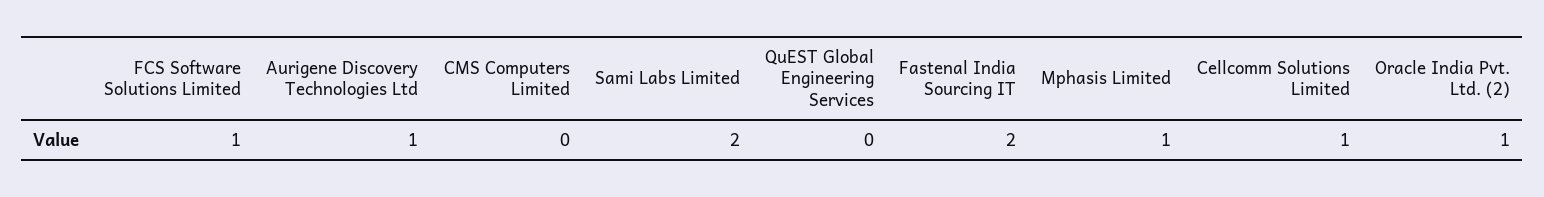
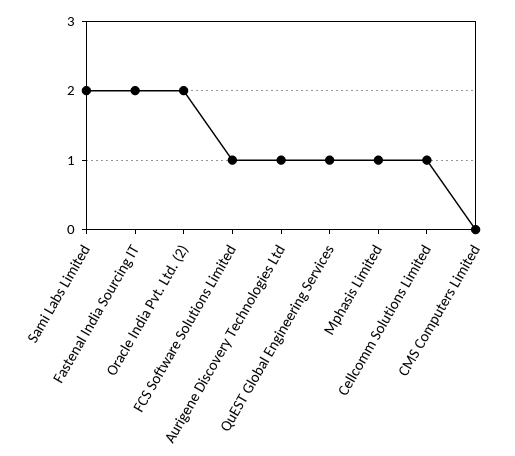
QuEST Global Engineering Services: 0 -> 1
Oracle India Pvt. Ltd. (2): 1 -> 2

